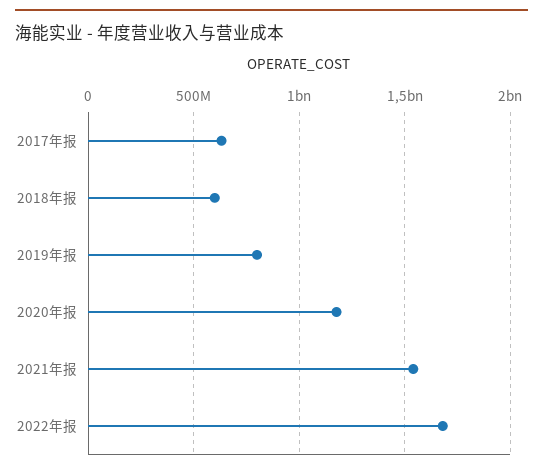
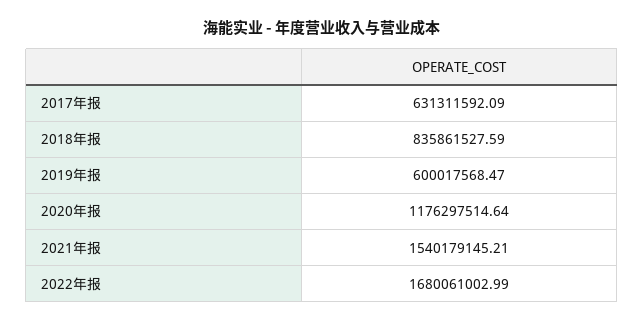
2018年报: 600000000 -> 835861527.59
2019年报: 800000000 -> 600017568.47

